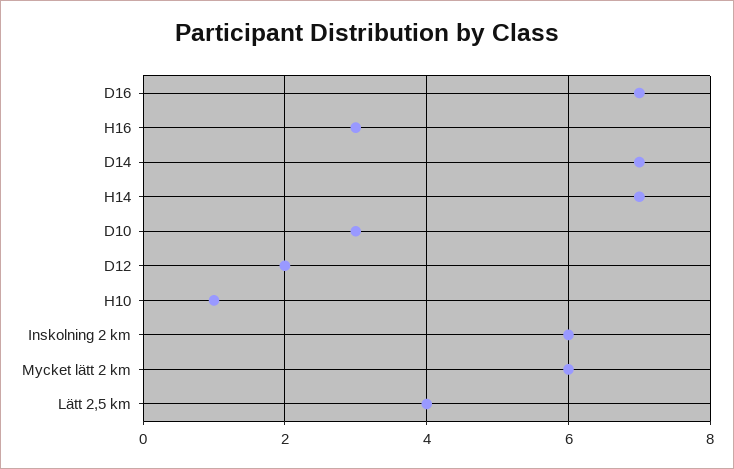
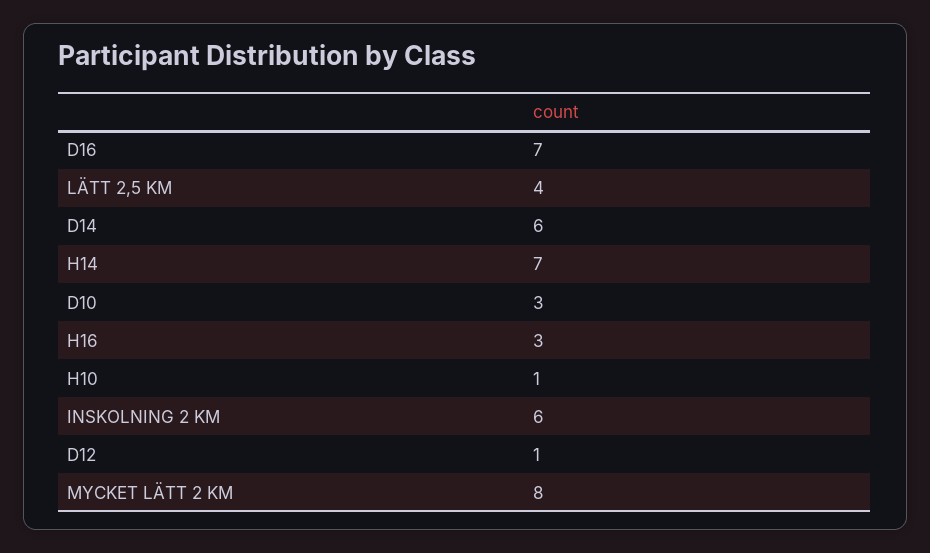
D14: 7 -> 6
D12: 2 -> 1
Mycket lätt 2 km: 6 -> 8

